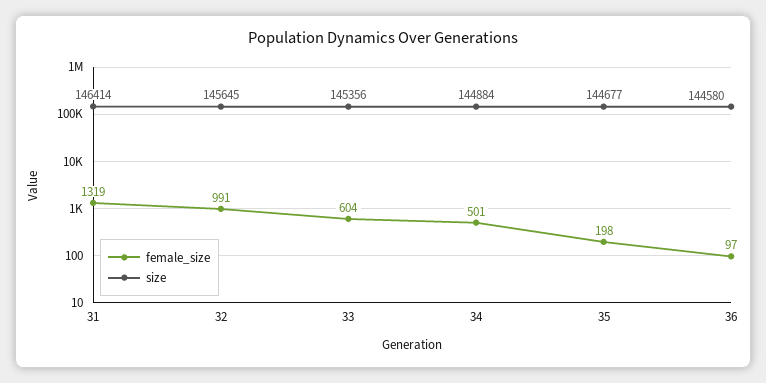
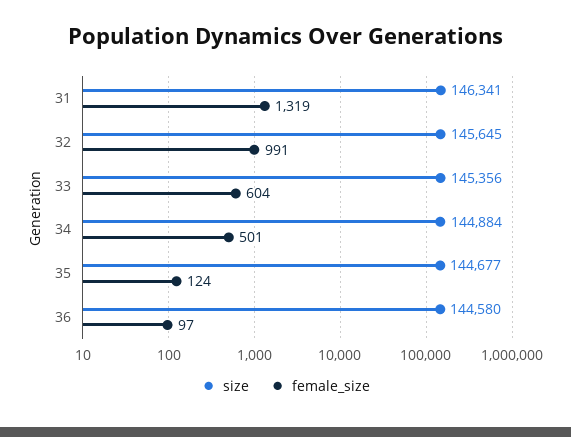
size, 31: 146414 -> 146341
female_size, 35: 198 -> 124

